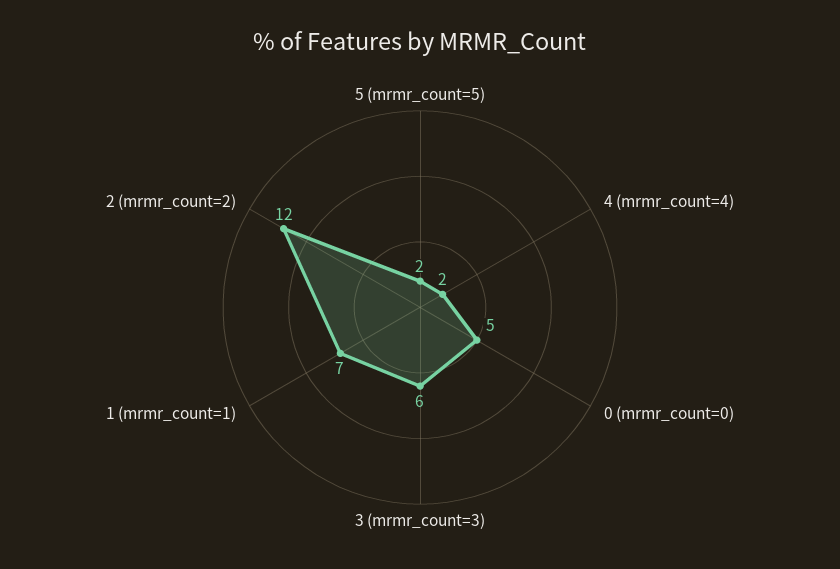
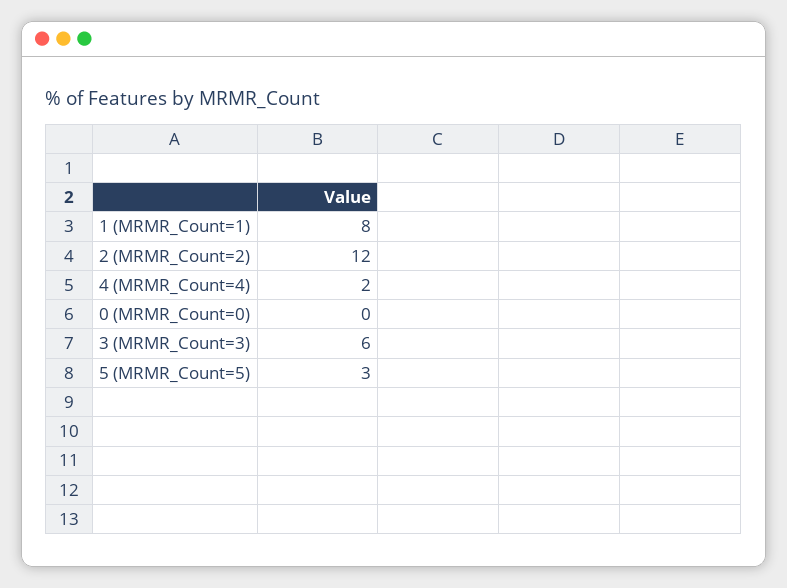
5 (mrmr_count=5): 2 -> 3
0 (mrmr_count=0): 5 -> 0
1 (mrmr_count=1): 7 -> 8

